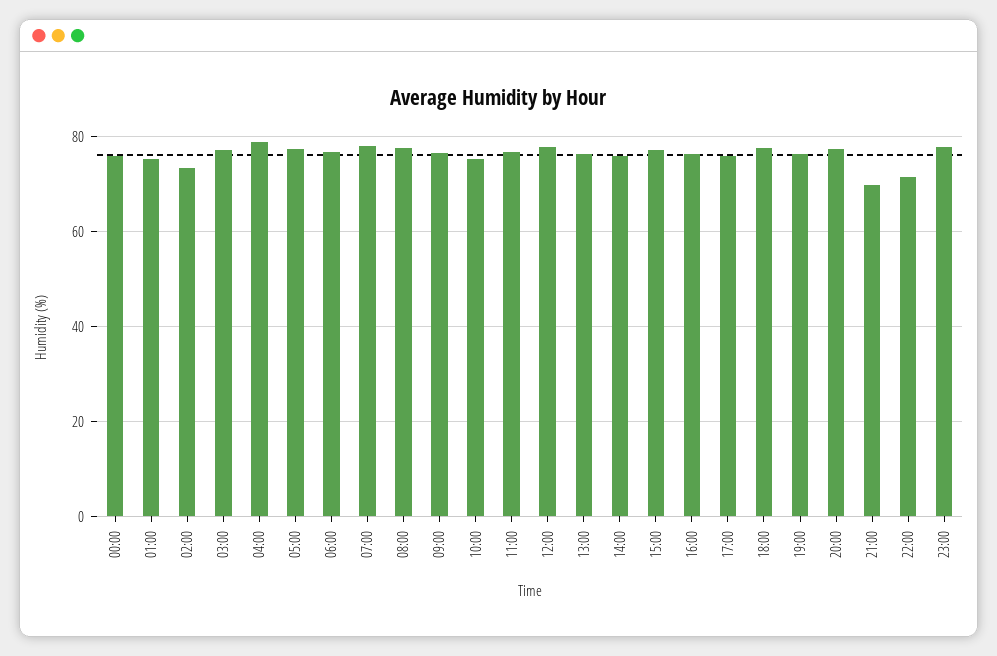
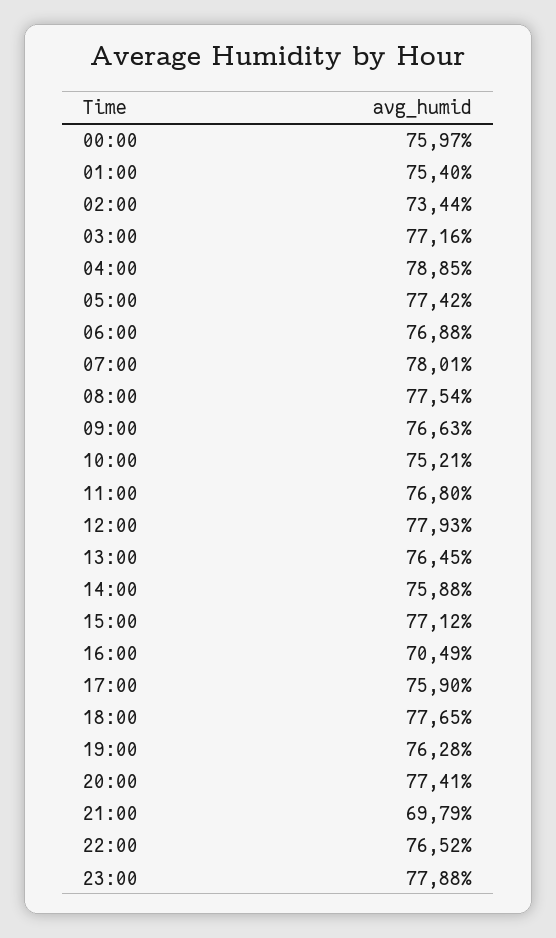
16:00: 76 -> 70.49
22:00: 72 -> 76.52

